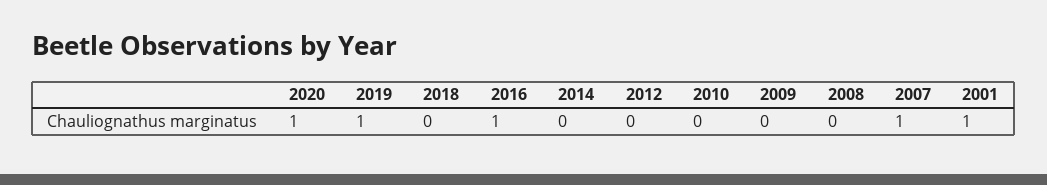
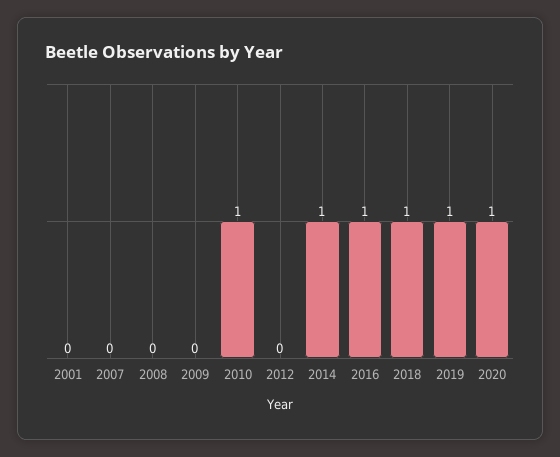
2018: 0 -> 1
2014: 0 -> 1
2010: 0 -> 1
2007: 1 -> 0
2001: 1 -> 0

